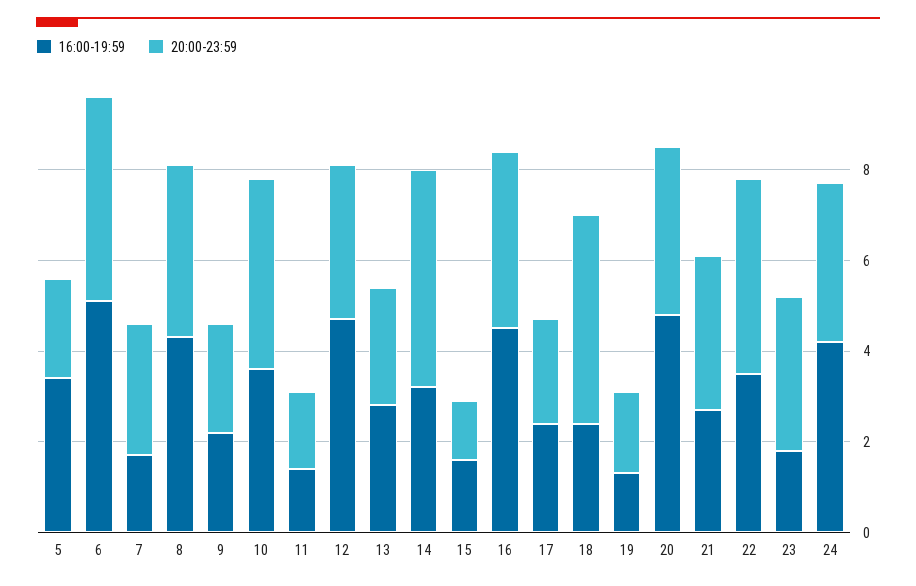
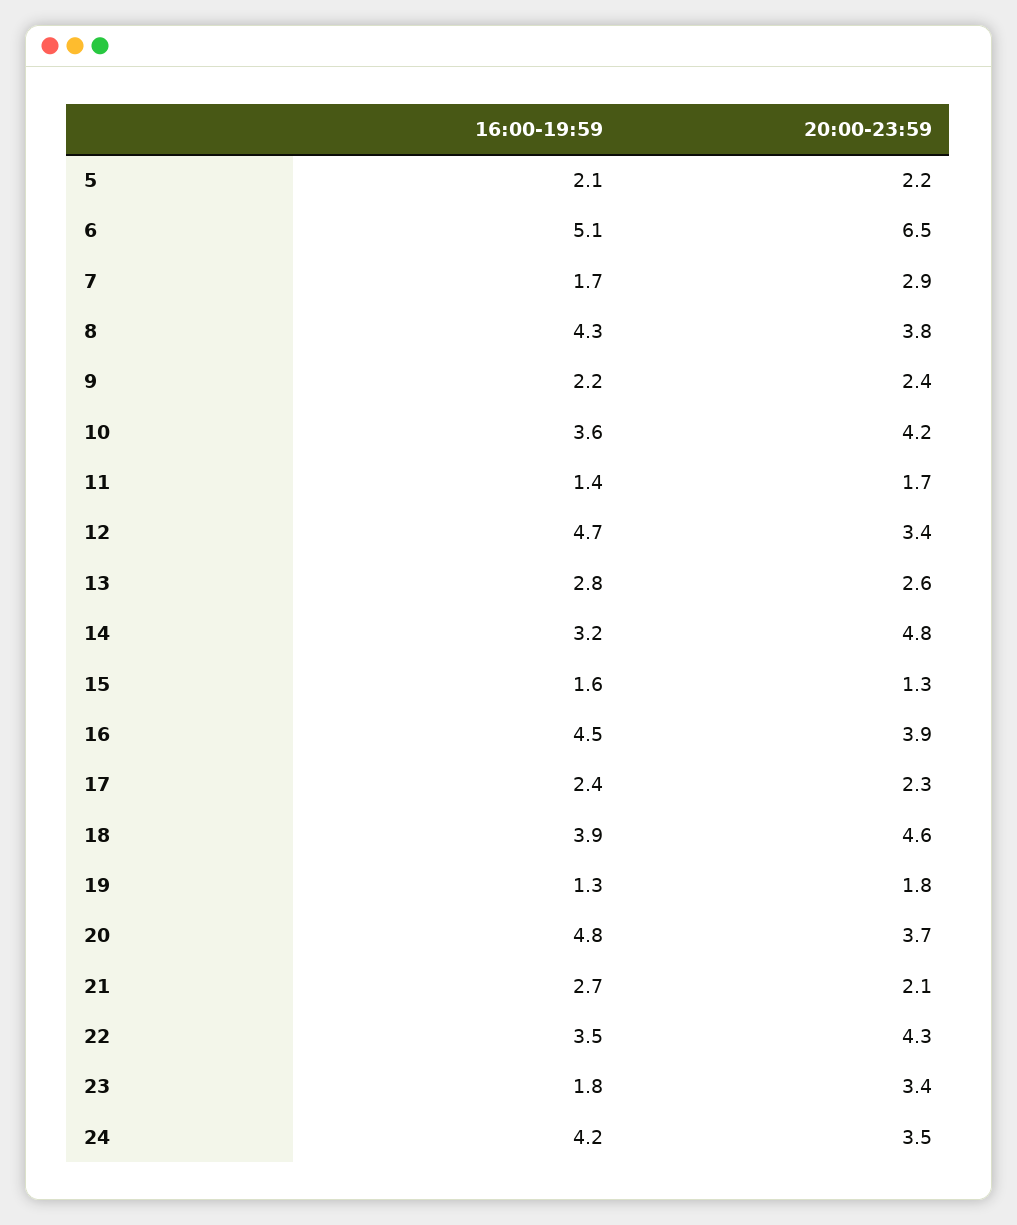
16:00-19:59, 5: 3.5 -> 2.1
20:00-23:59, 6: 4.5 -> 6.5
16:00-19:59, 18: 2.5 -> 3.9
20:00-23:59, 21: 3.5 -> 2.1

